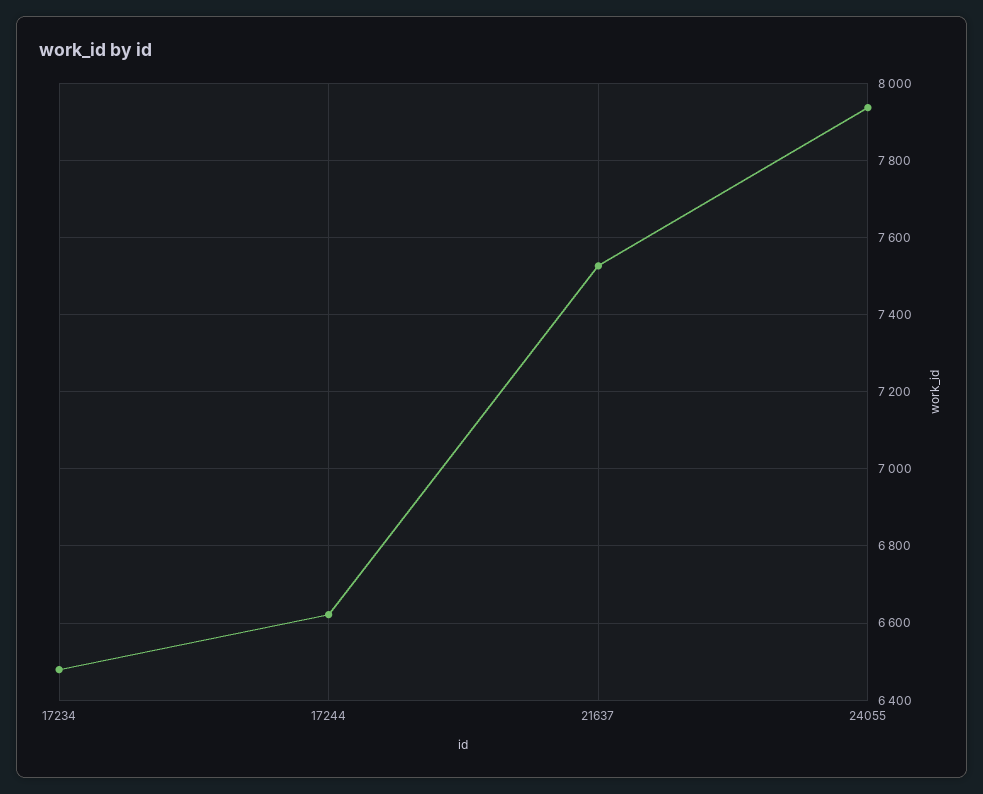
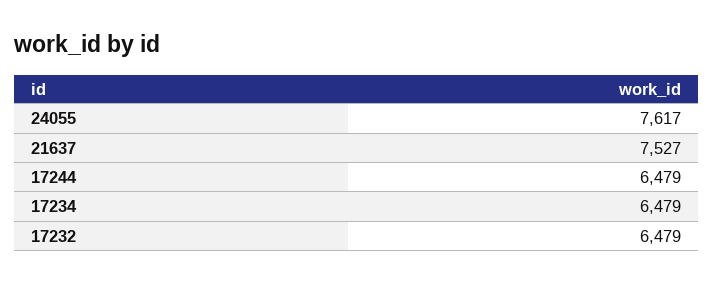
17244: 6620 -> 6479
24055: 7940 -> 7617
17232: none -> 6479

